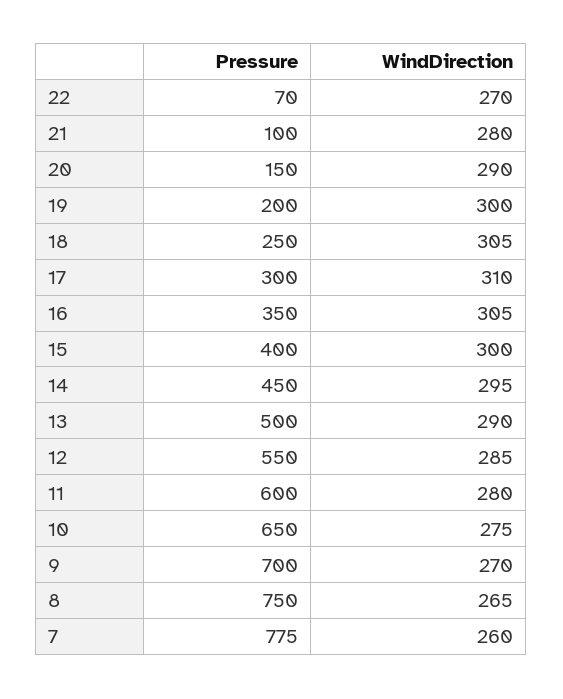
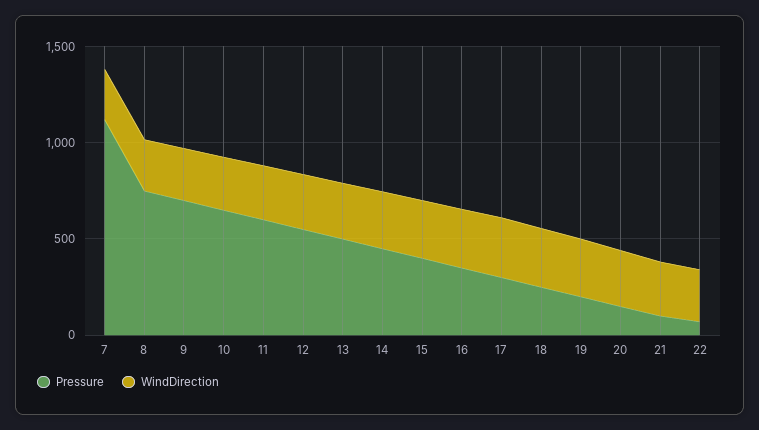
Pressure, 7: 775 -> 1100

